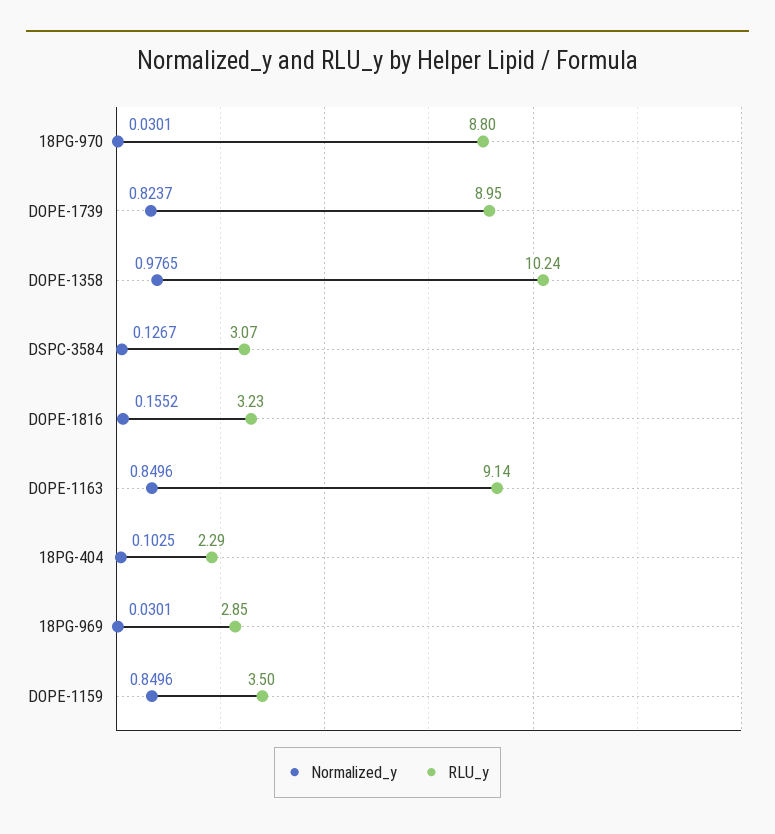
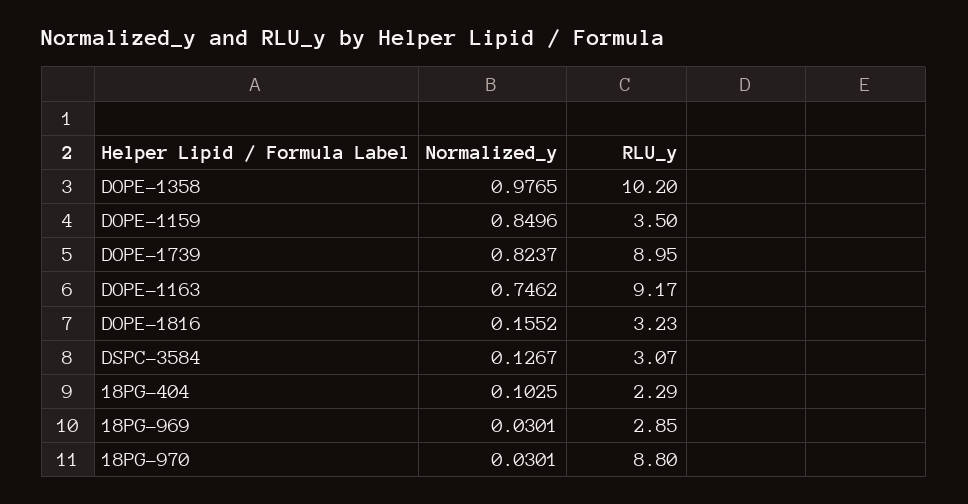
RLU_y, DOPE-1358: 10.24 -> 10.2
Normalized_y, DOPE-1163: 0.8496 -> 0.7462
RLU_y, DOPE-1163: 9.14 -> 9.17

